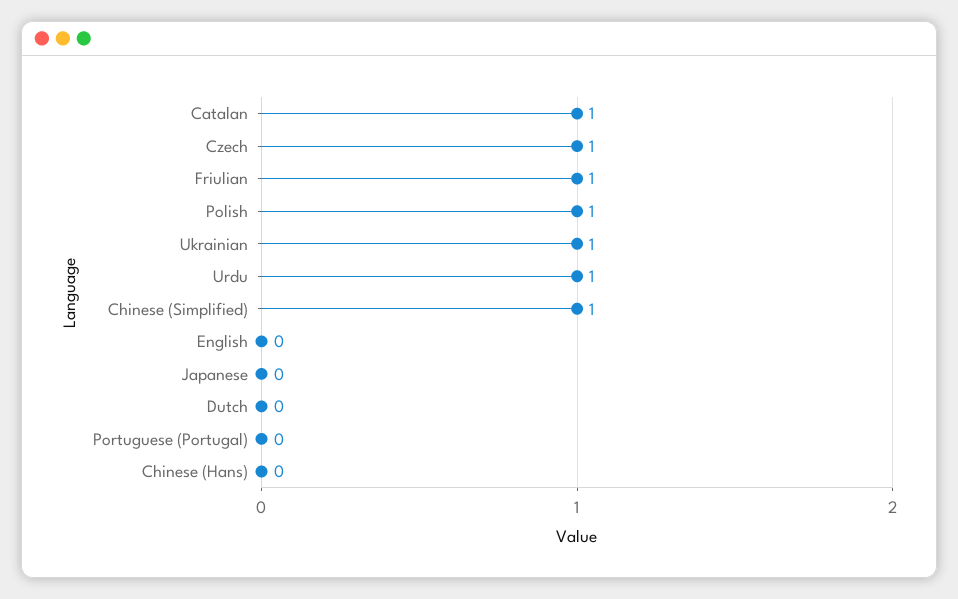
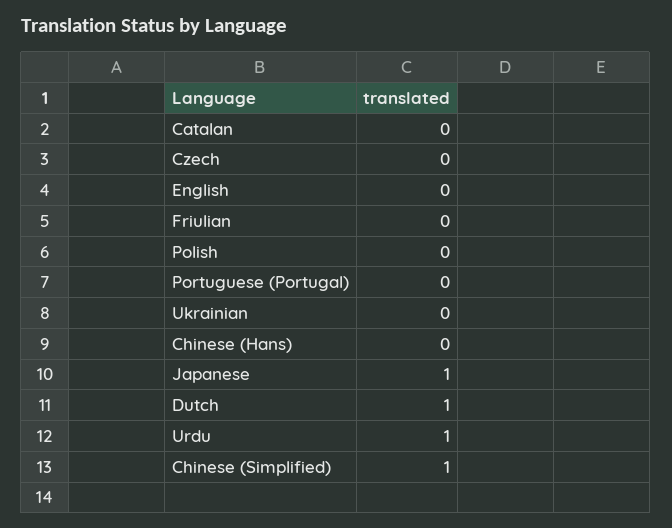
Catalan: 1 -> 0
Czech: 1 -> 0
Friulian: 1 -> 0
Polish: 1 -> 0
Ukrainian: 1 -> 0
Japanese: 0 -> 1
Dutch: 0 -> 1

